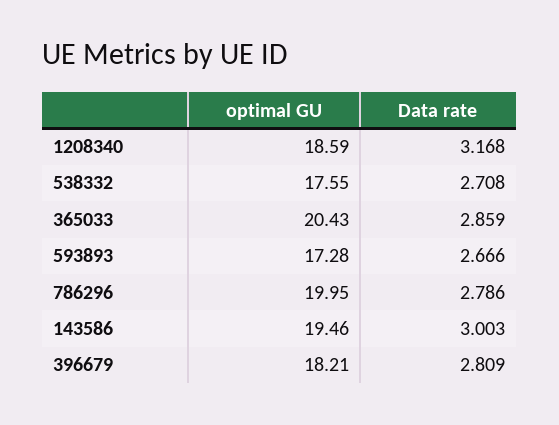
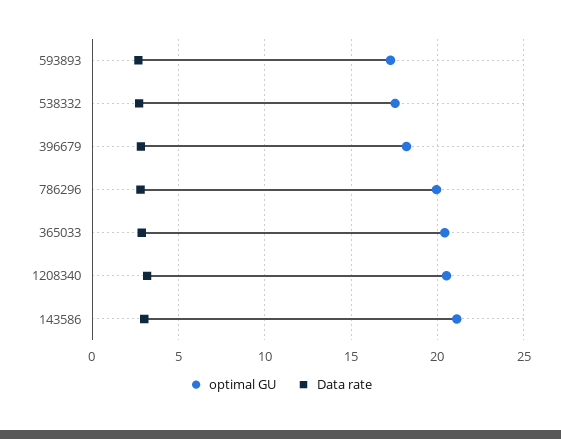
optimal GU, 1208340: 18.59 -> 20.5
optimal GU, 143586: 19.46 -> 21

